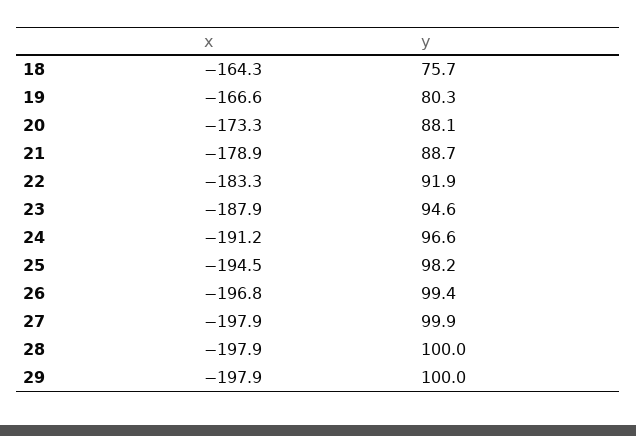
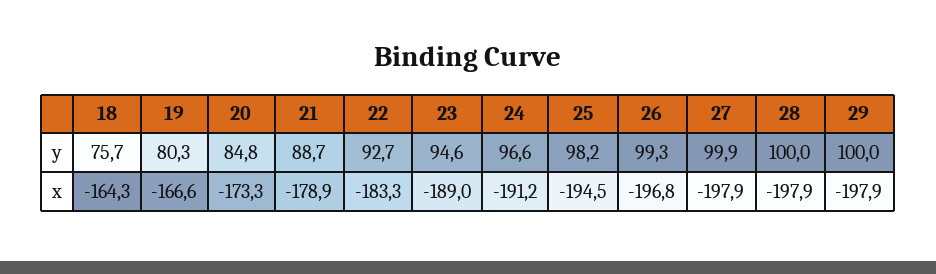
y, 20: 88.1 -> 84.8
y, 22: 91.9 -> 92.7
x, 23: -187.9 -> -189
y, 26: 99.4 -> 99.3

